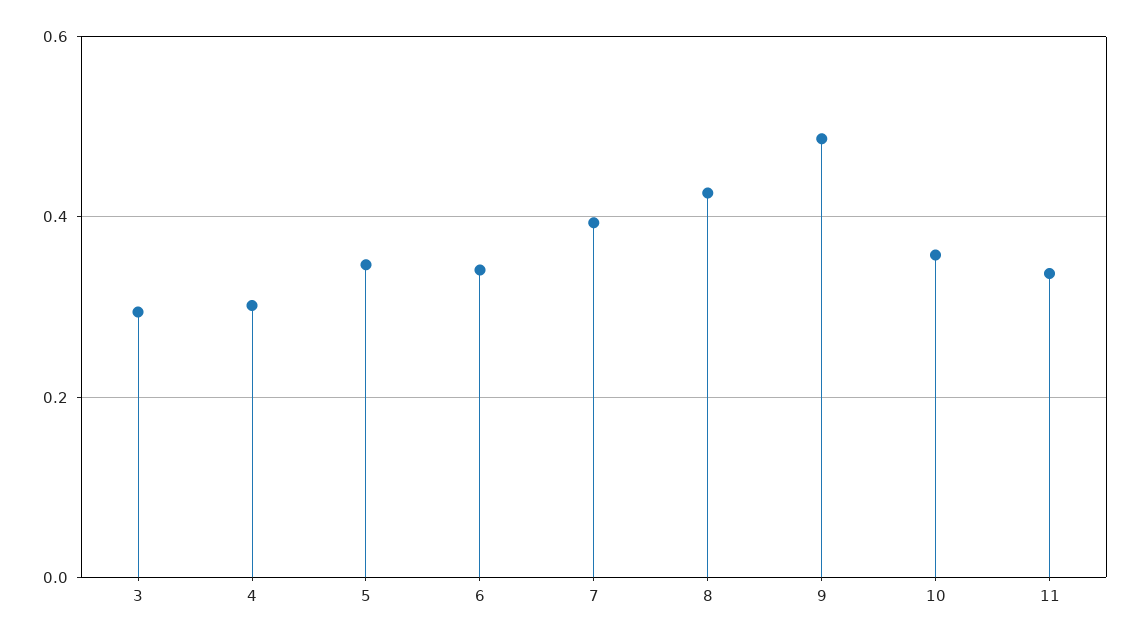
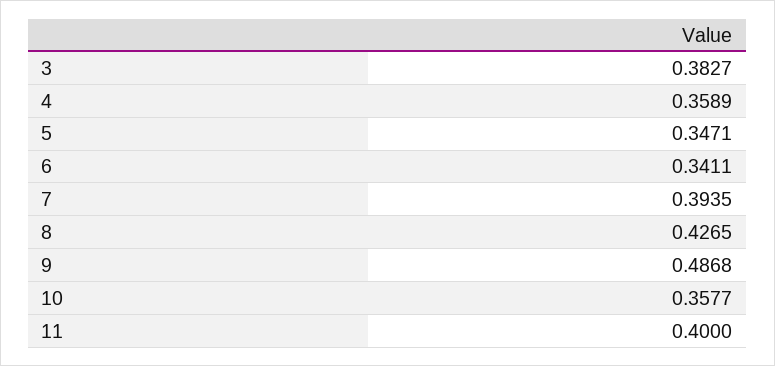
3: 0.3 -> 0.3827
4: 0.3 -> 0.3589
11: 0.34 -> 0.4

